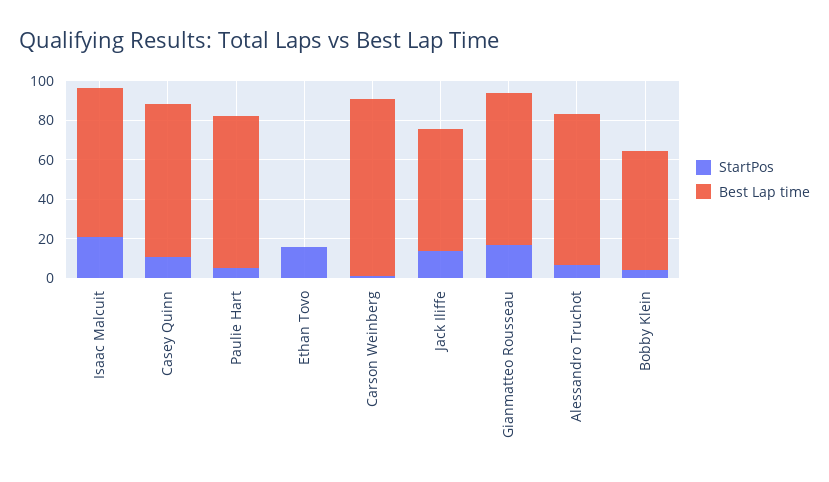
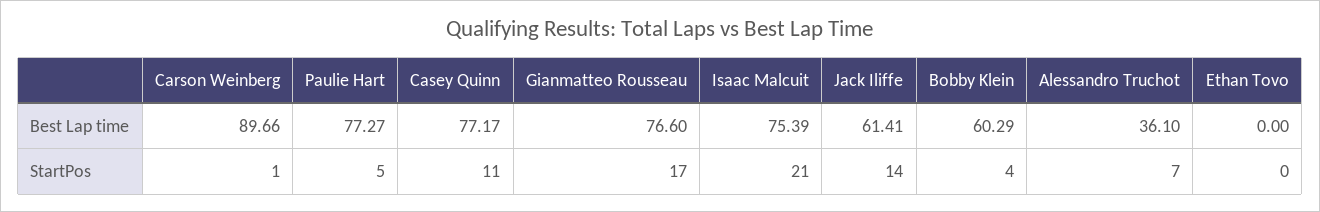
StartPos, Ethan Tovo: 15 -> 0
Best Lap time, Alessandro Truchot: 75 -> 36.1

